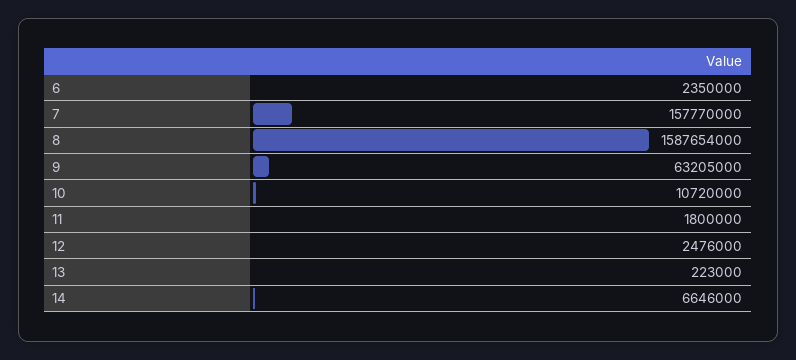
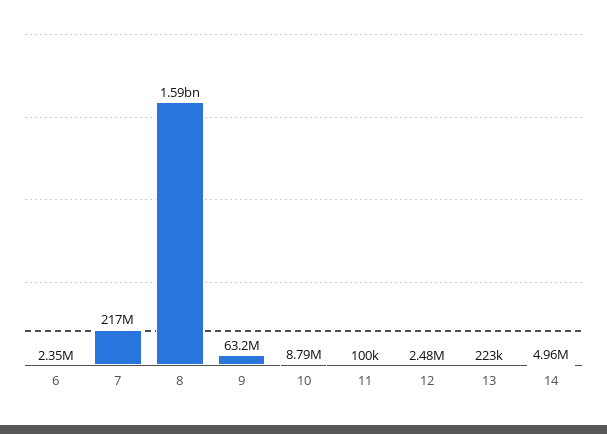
7: 157770000 -> 217000000
10: 10720000 -> 8790000
11: 1800000 -> 100000
14: 6646000 -> 4960000

